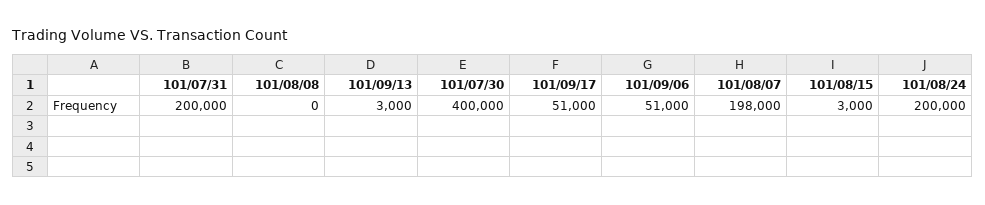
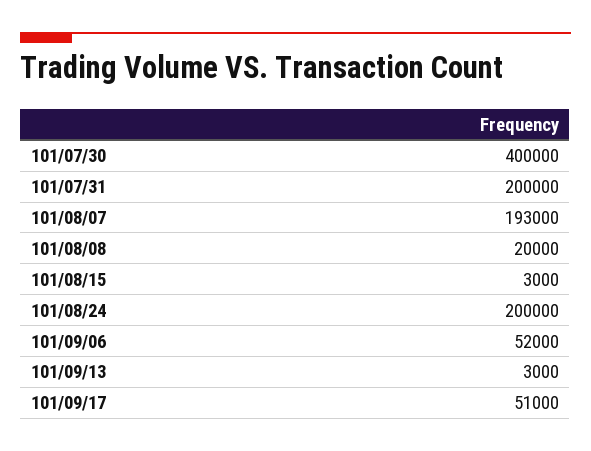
101/08/08: 0 -> 20000
101/09/06: 51000 -> 52000
101/08/07: 198000 -> 193000

